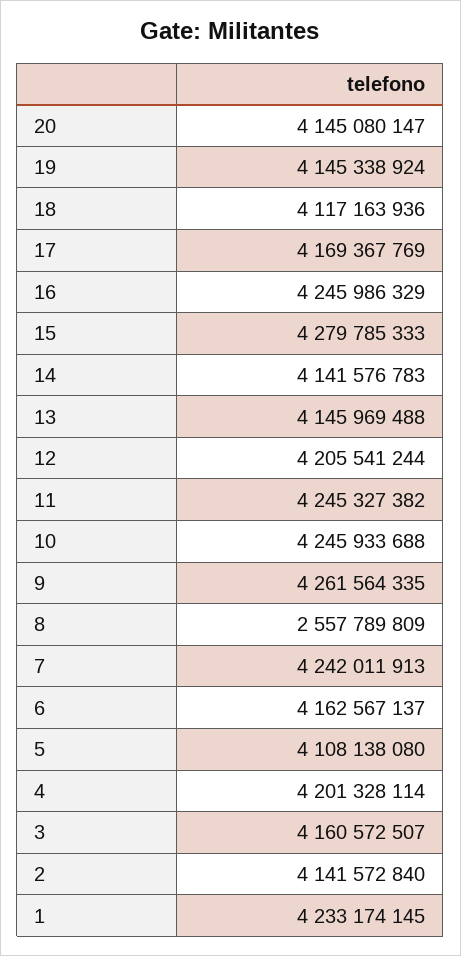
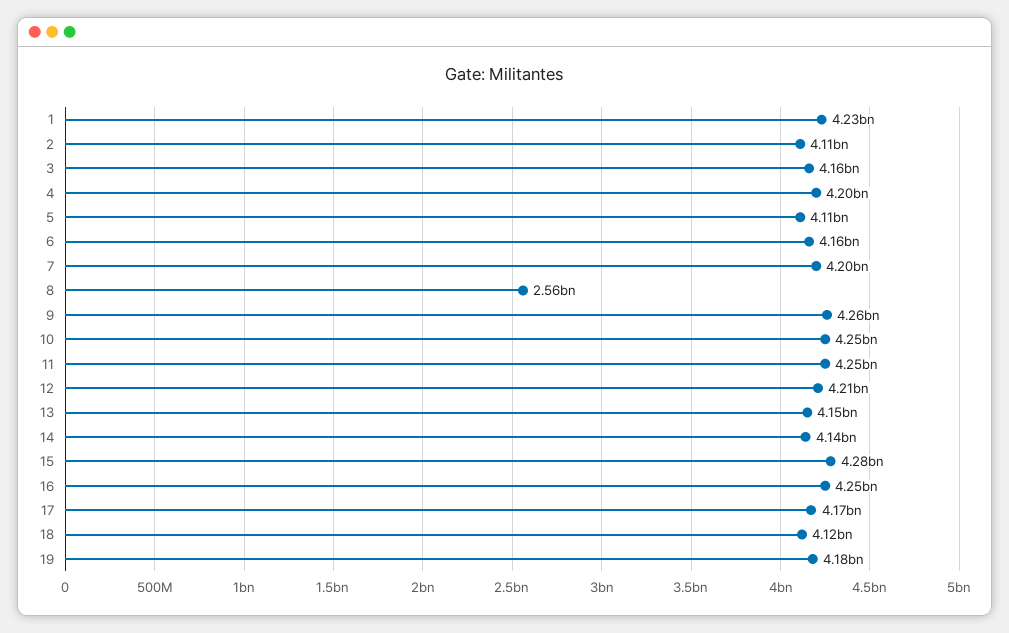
20: 4145080147 -> none
19: 4145338924 -> 4180000000
7: 4242011913 -> 4200000000
2: 4141572840 -> 4110000000

